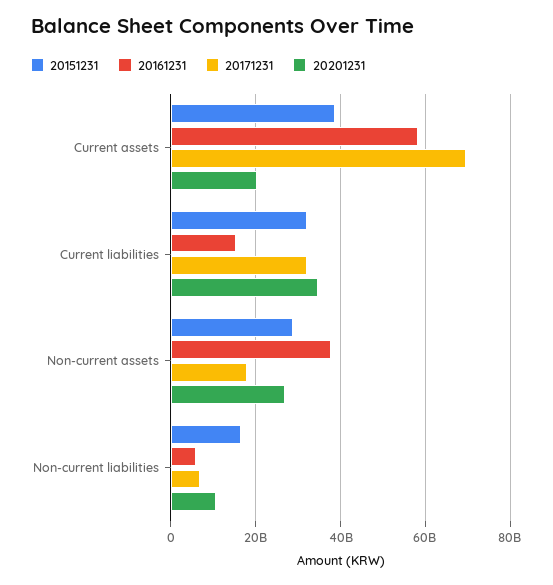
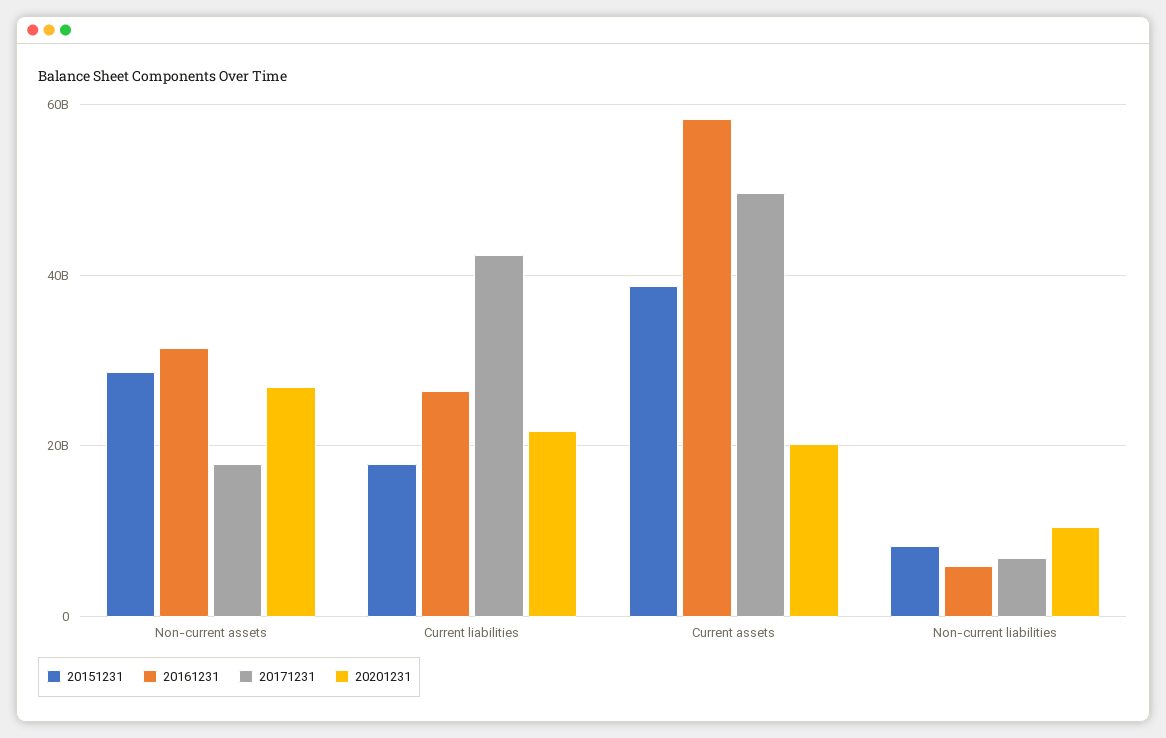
20171231, Current assets: 70000000000 -> 50000000000
20151231, Current liabilities: 32000000000 -> 18000000000
20161231, Current liabilities: 16000000000 -> 26000000000
20171231, Current liabilities: 32000000000 -> 42000000000
20201231, Current liabilities: 34000000000 -> 22000000000
20161231, Non-current assets: 38000000000 -> 32000000000
20151231, Non-current liabilities: 16000000000 -> 8000000000

